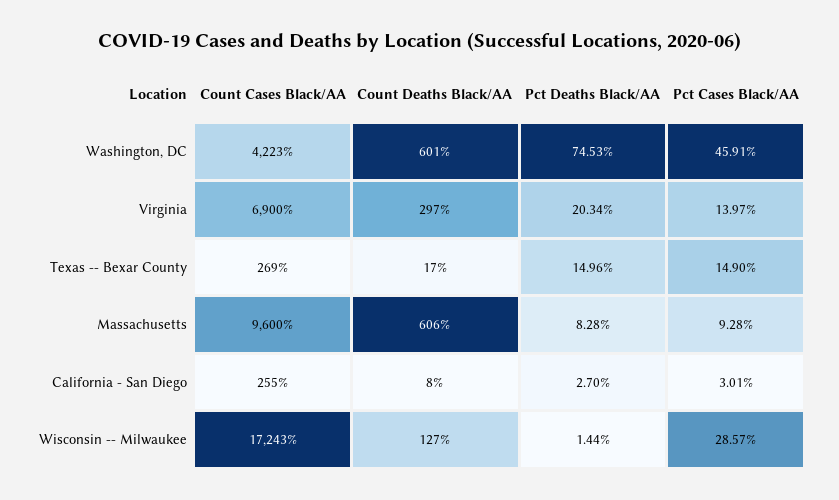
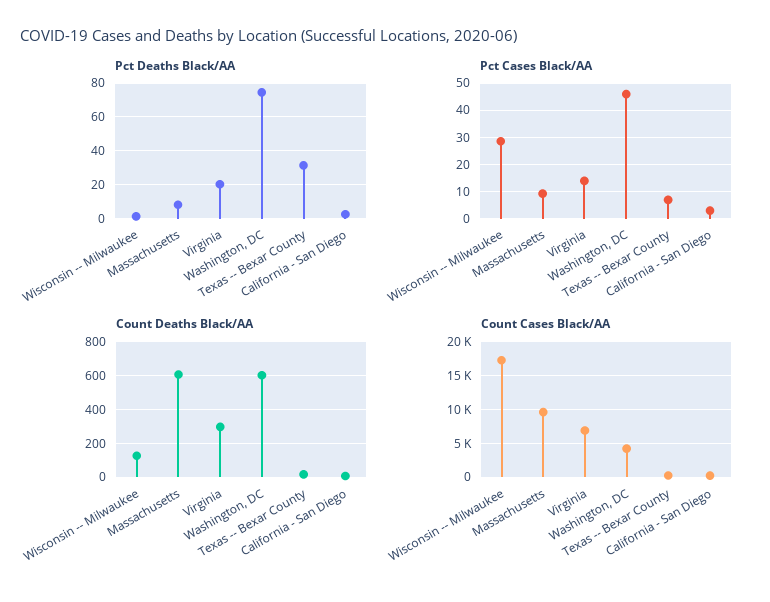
Pct Deaths Black/AA, Texas -- Bexar County: 14.96 -> 30
Pct Cases Black/AA, Texas -- Bexar County: 14.9 -> 7.5

